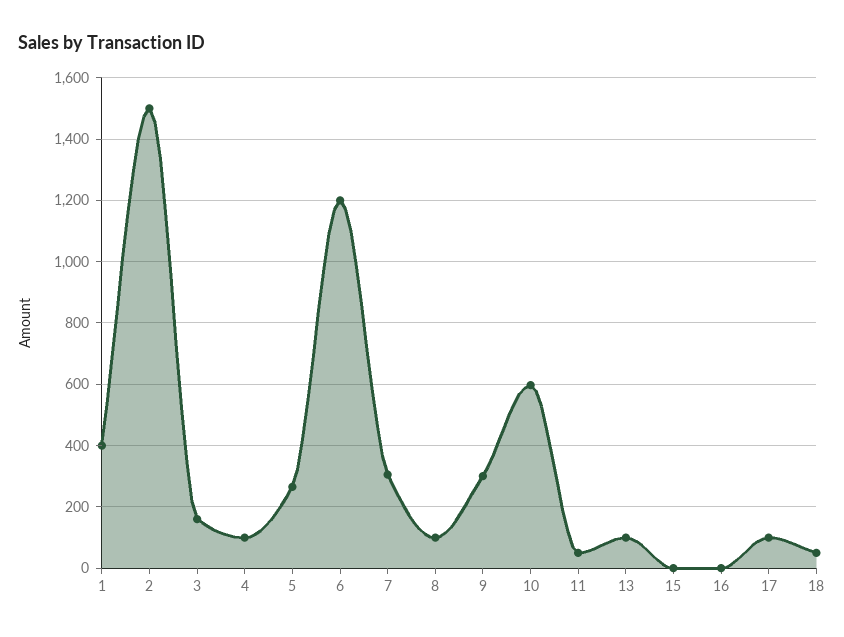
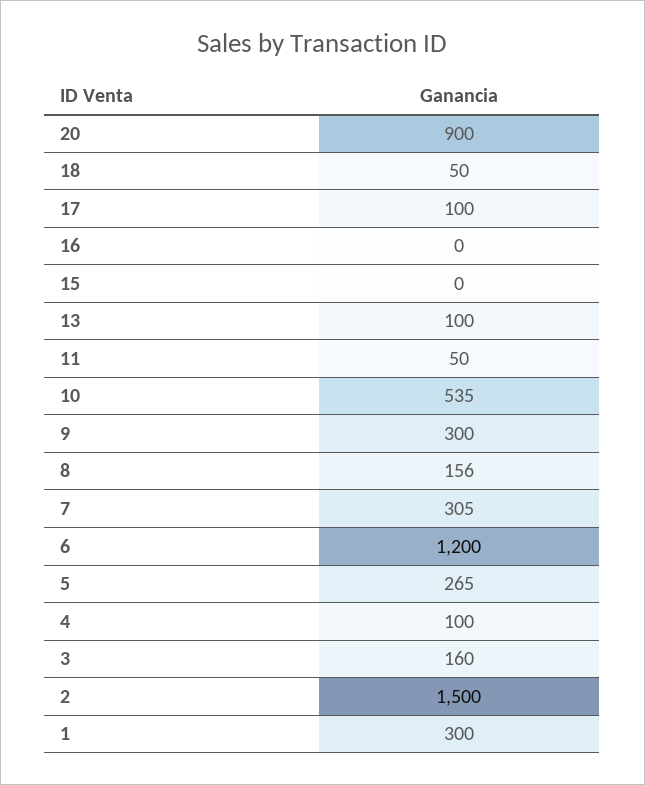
1: 400 -> 300
8: 100 -> 156
10: 600 -> 535
20: none -> 900

